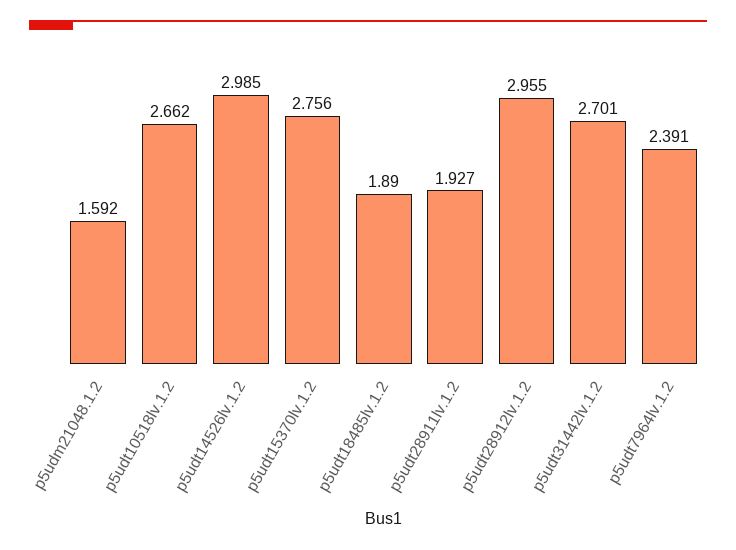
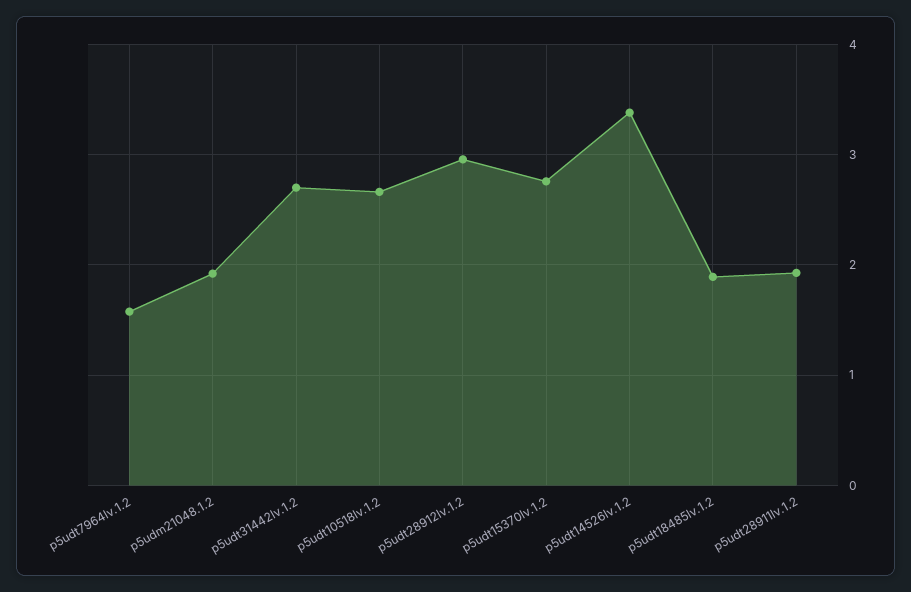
p5udm21048.1.2: 1.592 -> 1.9
p5udt14526lv.1.2: 2.985 -> 3.4
p5udt7964lv.1.2: 2.391 -> 1.6

